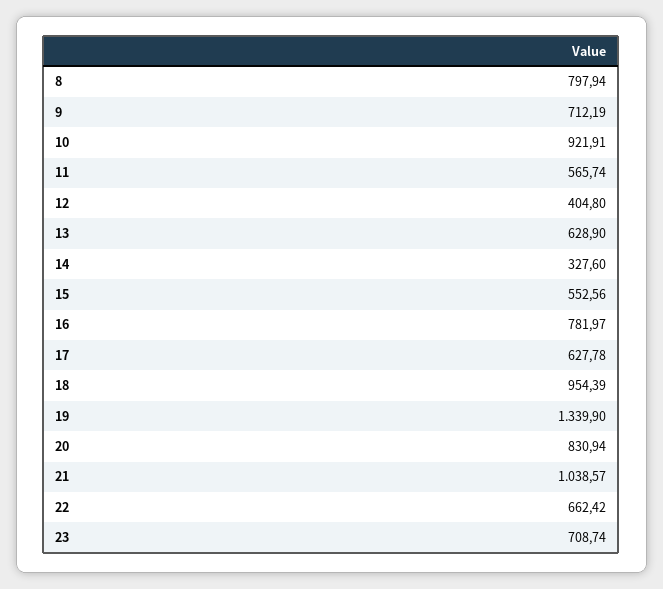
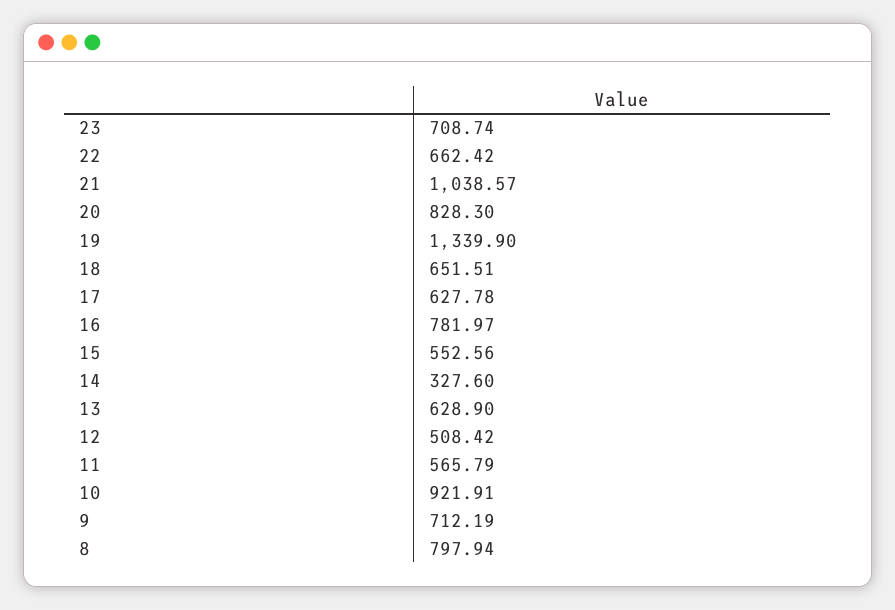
11: 565.74 -> 565.79
12: 404.8 -> 508.42
18: 954.39 -> 651.51
20: 830.94 -> 828.3

